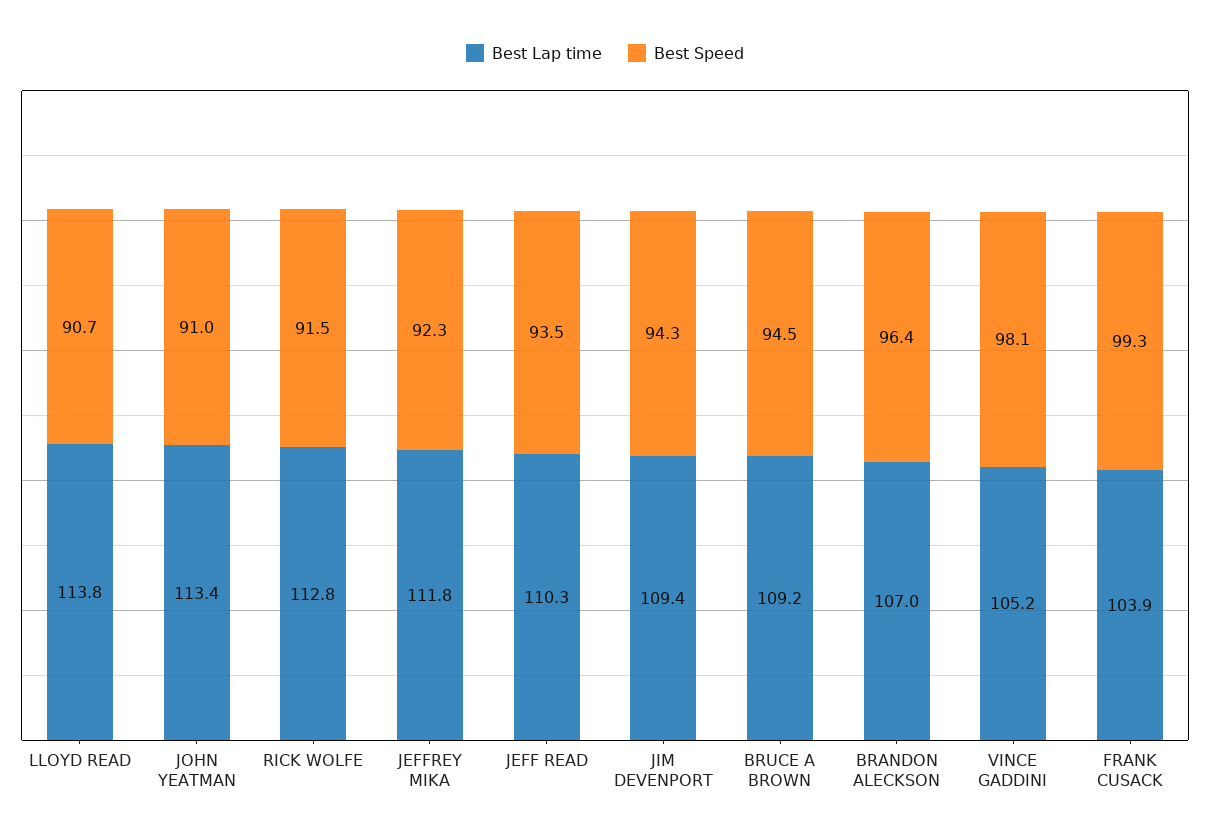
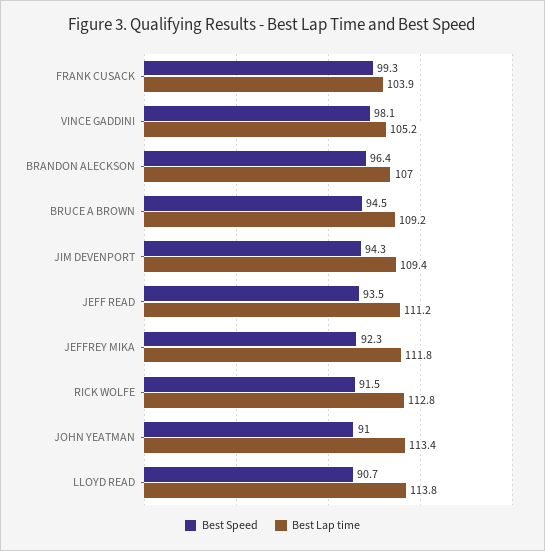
Best Lap time, JEFF READ: 110.3 -> 111.2

